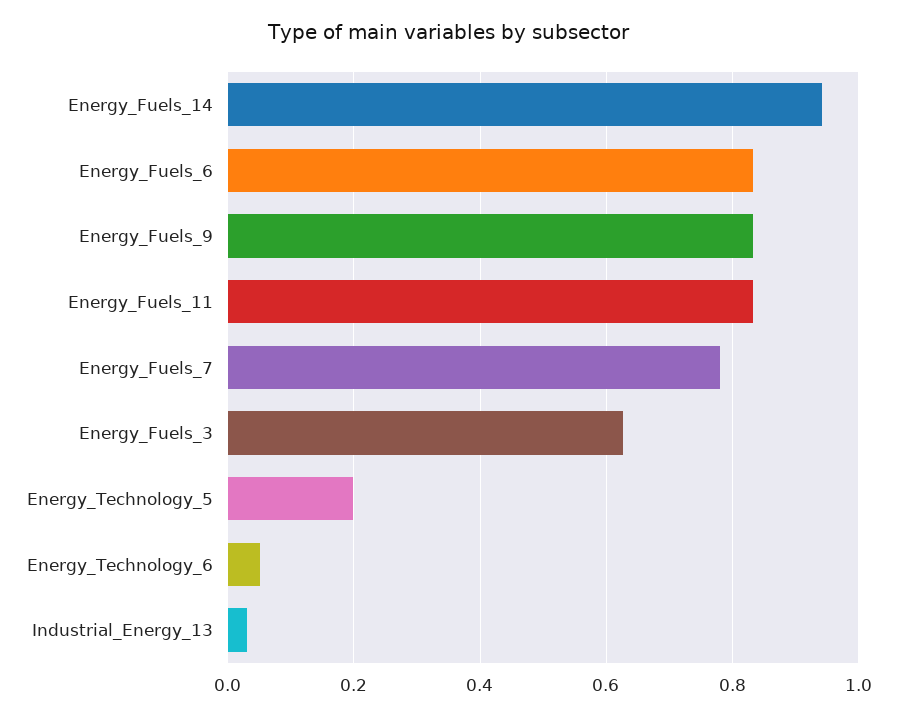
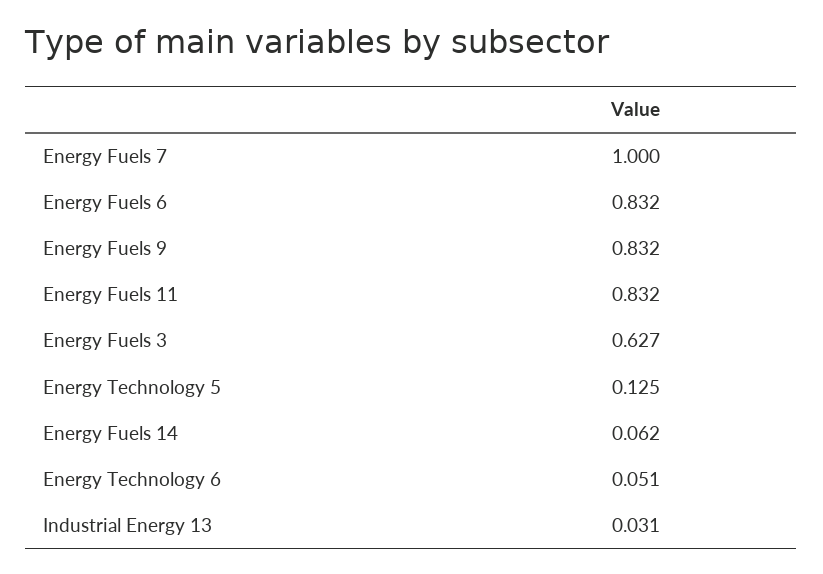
Energy_Fuels_14: 0.94 -> 0.062
Energy_Fuels_7: 0.78 -> 1
Energy_Technology_5: 0.2 -> 0.125

